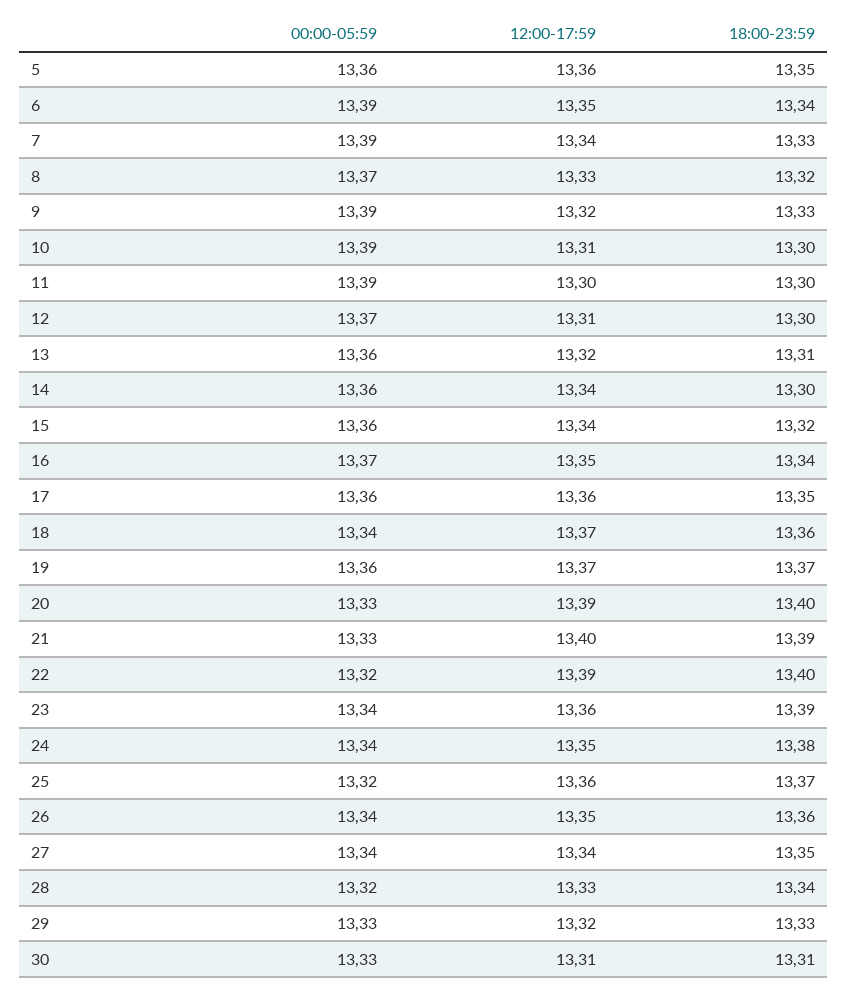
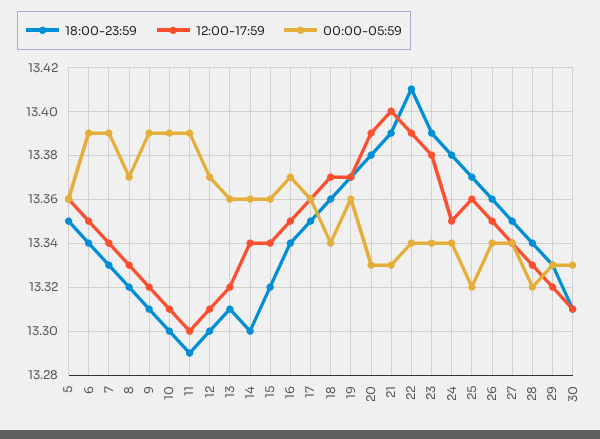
18:00-23:59, 9: 13.33 -> 13.31
18:00-23:59, 11: 13.3 -> 13.29
18:00-23:59, 20: 13.4 -> 13.38
00:00-05:59, 22: 13.32 -> 13.34
18:00-23:59, 22: 13.4 -> 13.41
12:00-17:59, 23: 13.36 -> 13.38

